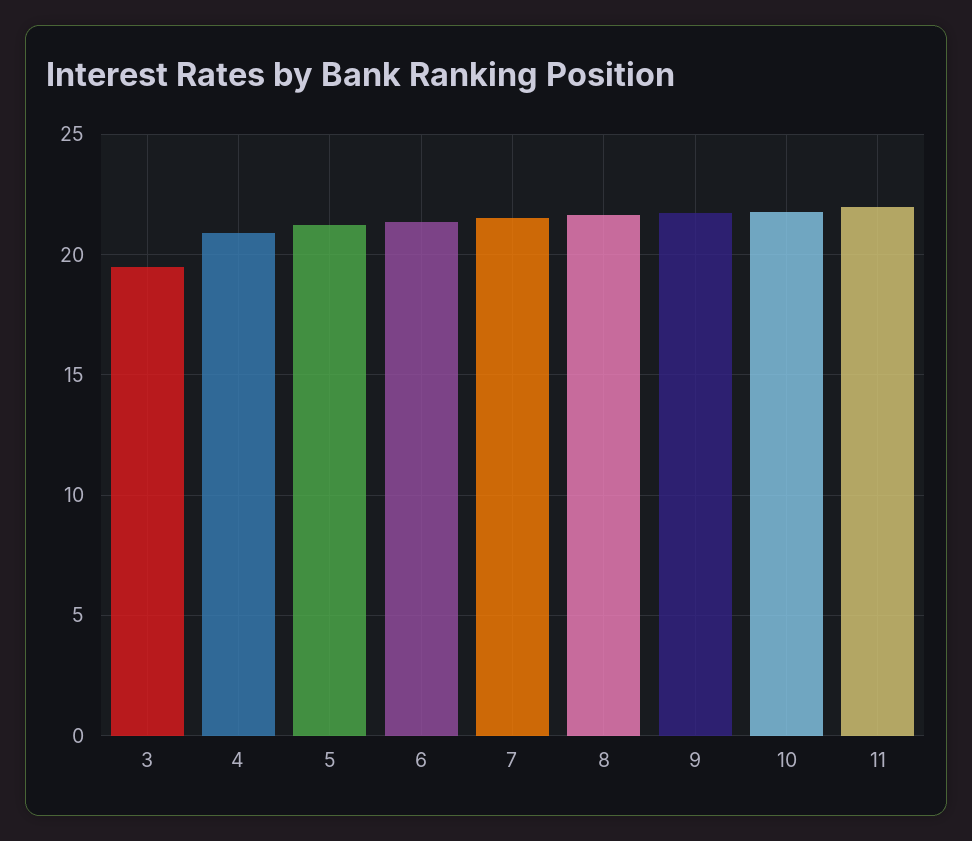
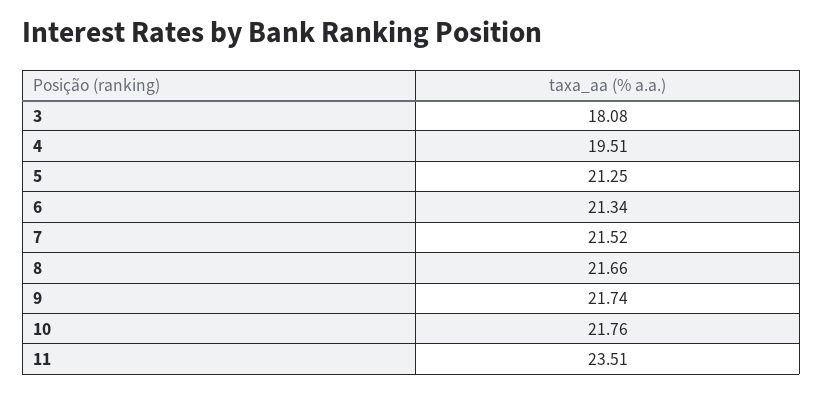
3: 19.5 -> 18.08
4: 21 -> 19.51
11: 22 -> 23.51

